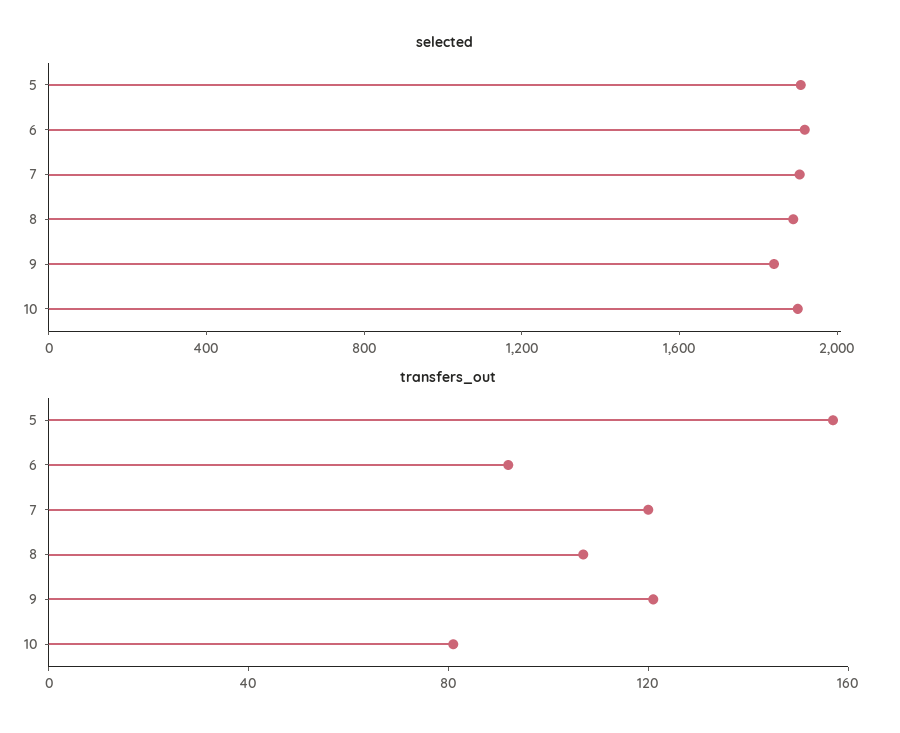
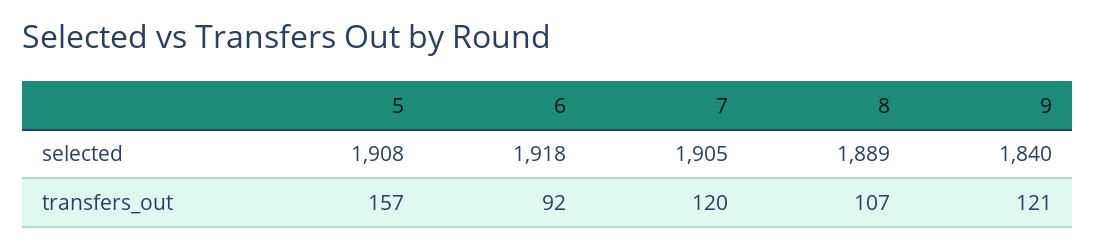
selected, 10: 1900 -> none
transfers_out, 10: 80 -> none

